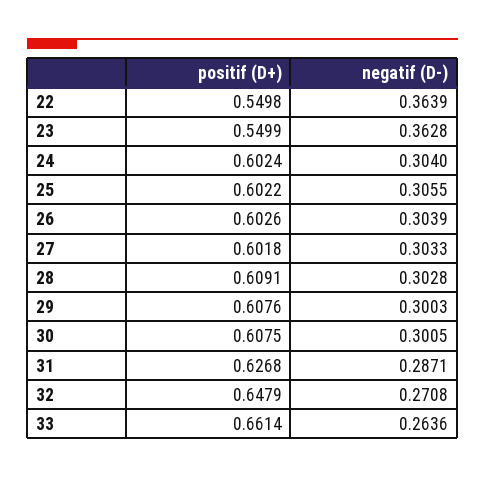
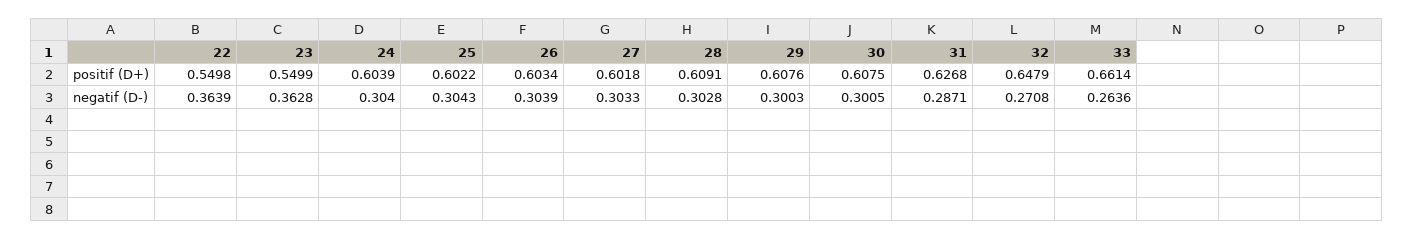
positif (D+), 24: 0.6024 -> 0.6039
negatif (D-), 25: 0.3055 -> 0.3043
positif (D+), 26: 0.6026 -> 0.6034

